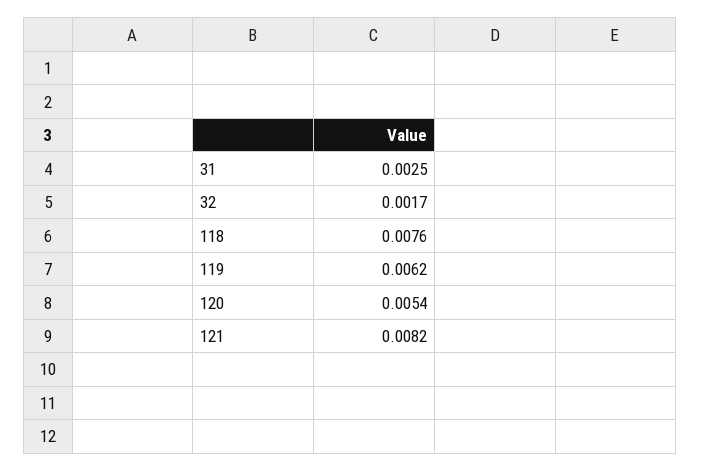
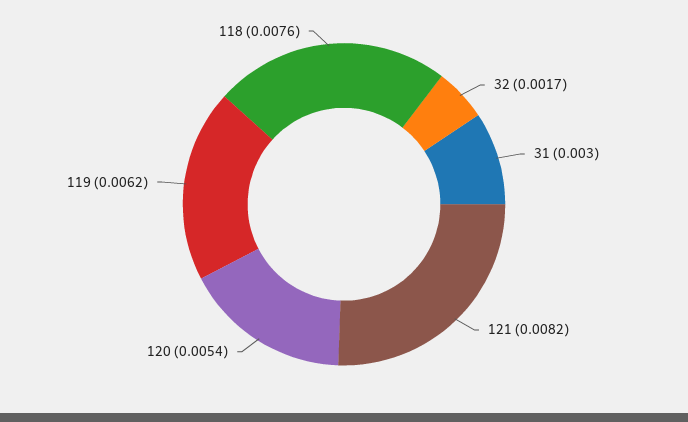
31: 0.0025 -> 0.003

